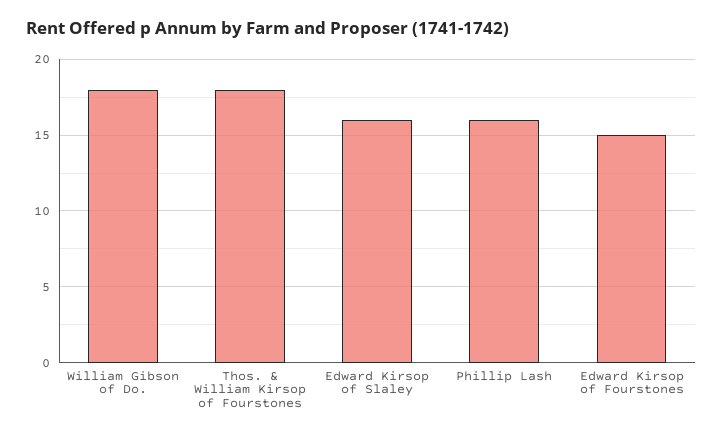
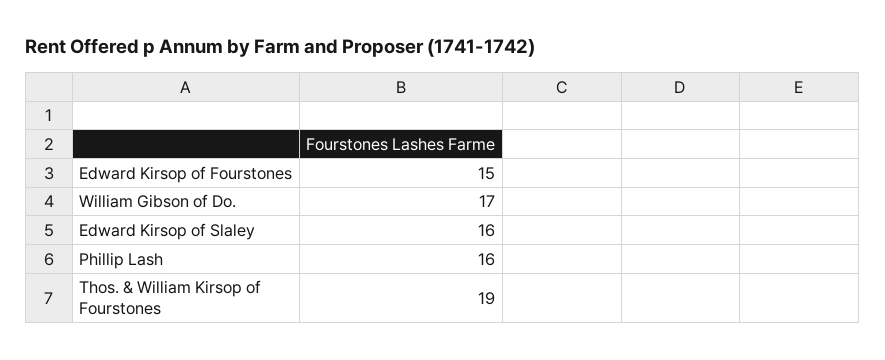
William Gibson of Do.: 18 -> 17
Thos. & William Kirsop of Fourstones: 18 -> 19

